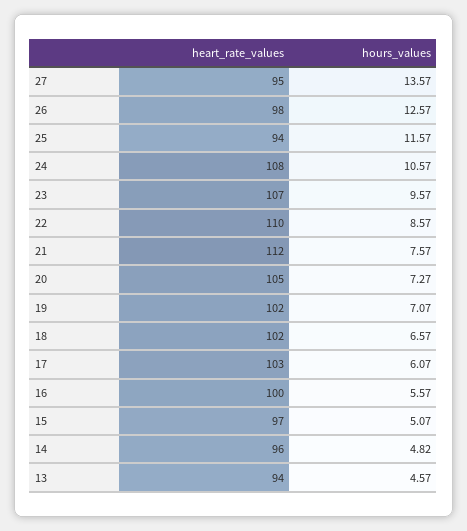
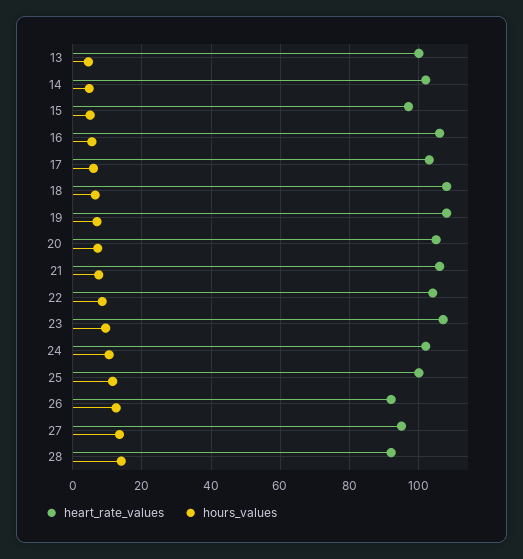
heart_rate_values, 26: 98 -> 92
heart_rate_values, 25: 94 -> 100
heart_rate_values, 24: 108 -> 102
heart_rate_values, 22: 110 -> 104
heart_rate_values, 21: 112 -> 106
heart_rate_values, 19: 102 -> 108
heart_rate_values, 18: 102 -> 108
heart_rate_values, 16: 100 -> 106
heart_rate_values, 14: 96 -> 102
heart_rate_values, 13: 94 -> 100
heart_rate_values, 28: none -> 92
hours_values, 28: none -> 14

